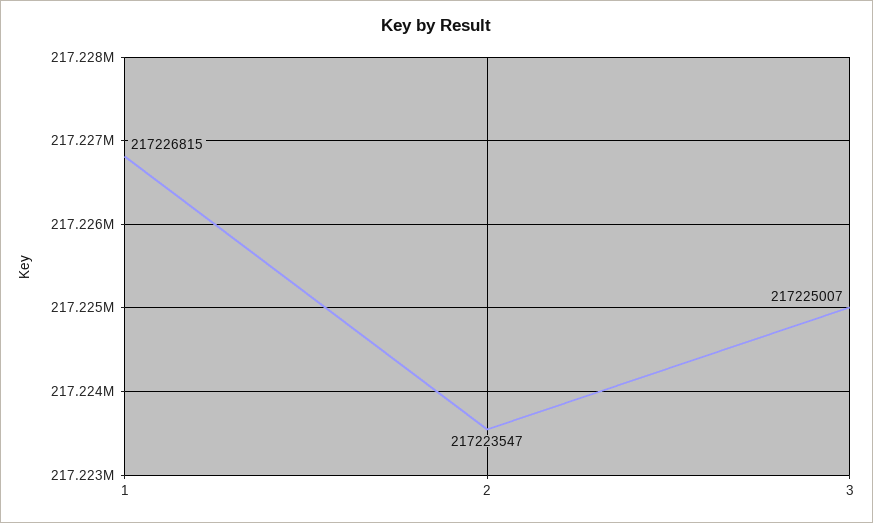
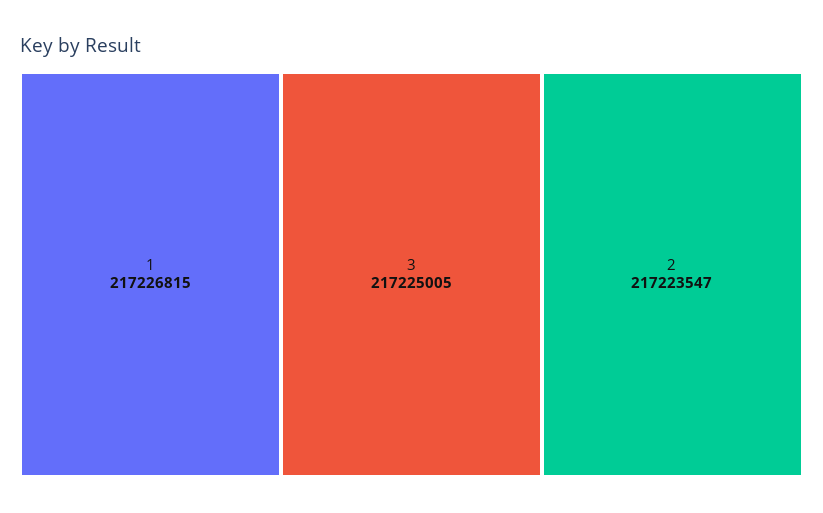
3: 217225007 -> 217225005

